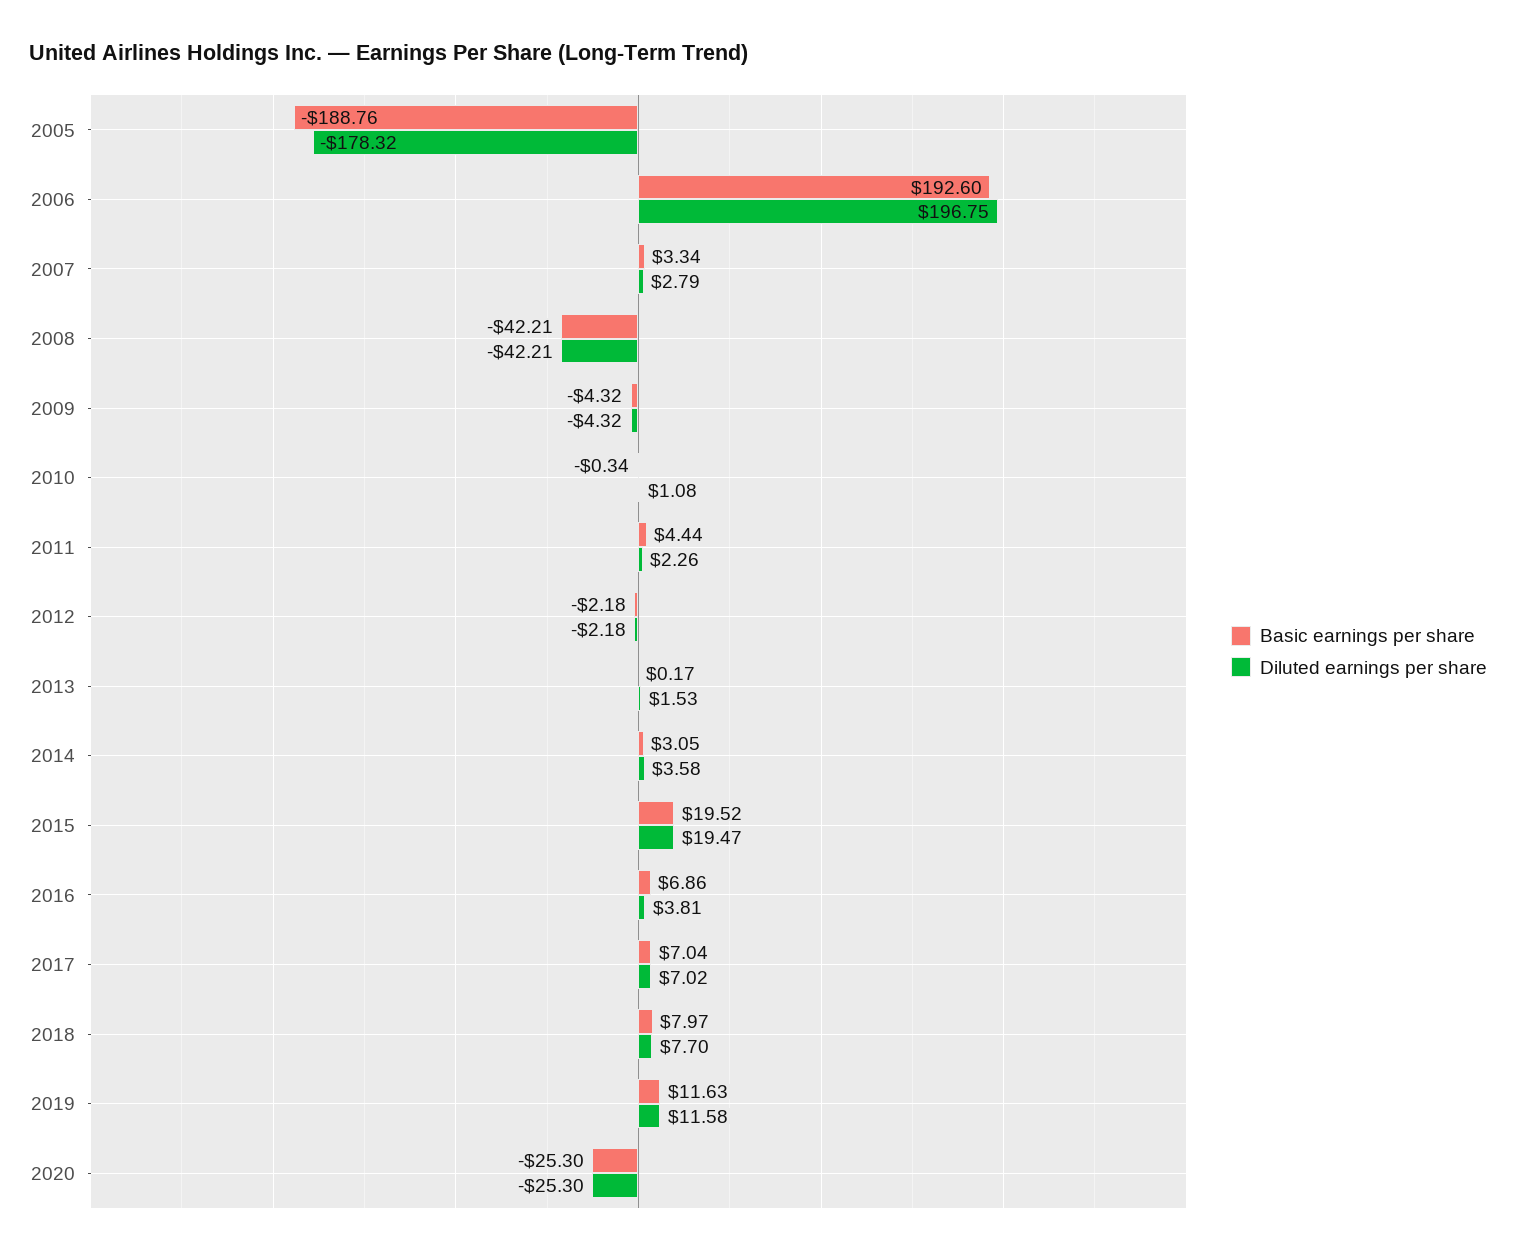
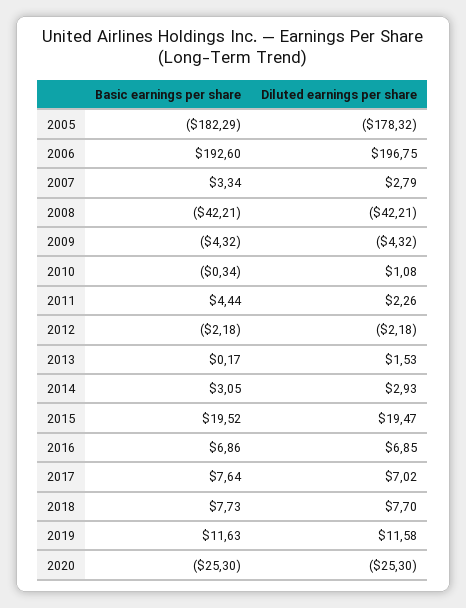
Basic earnings per share, 2005: -188.76 -> -182.29
Diluted earnings per share, 2014: 3.58 -> 2.93
Diluted earnings per share, 2016: 3.81 -> 6.85
Basic earnings per share, 2017: 7.04 -> 7.64
Basic earnings per share, 2018: 7.97 -> 7.73

